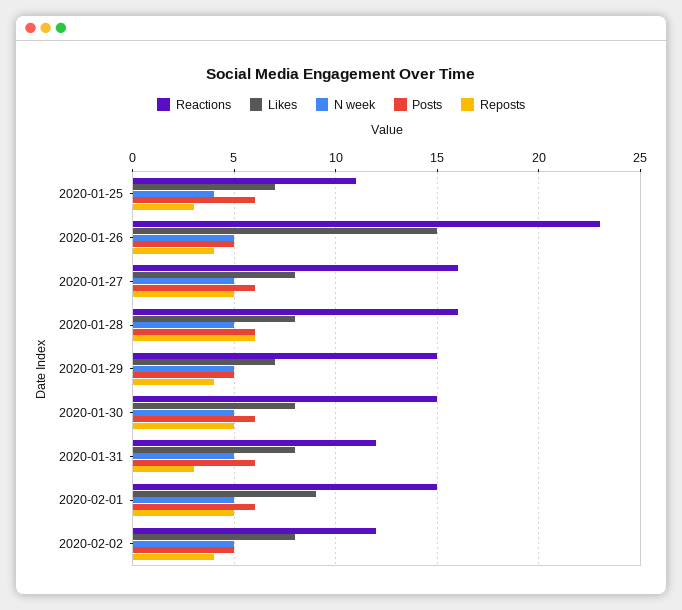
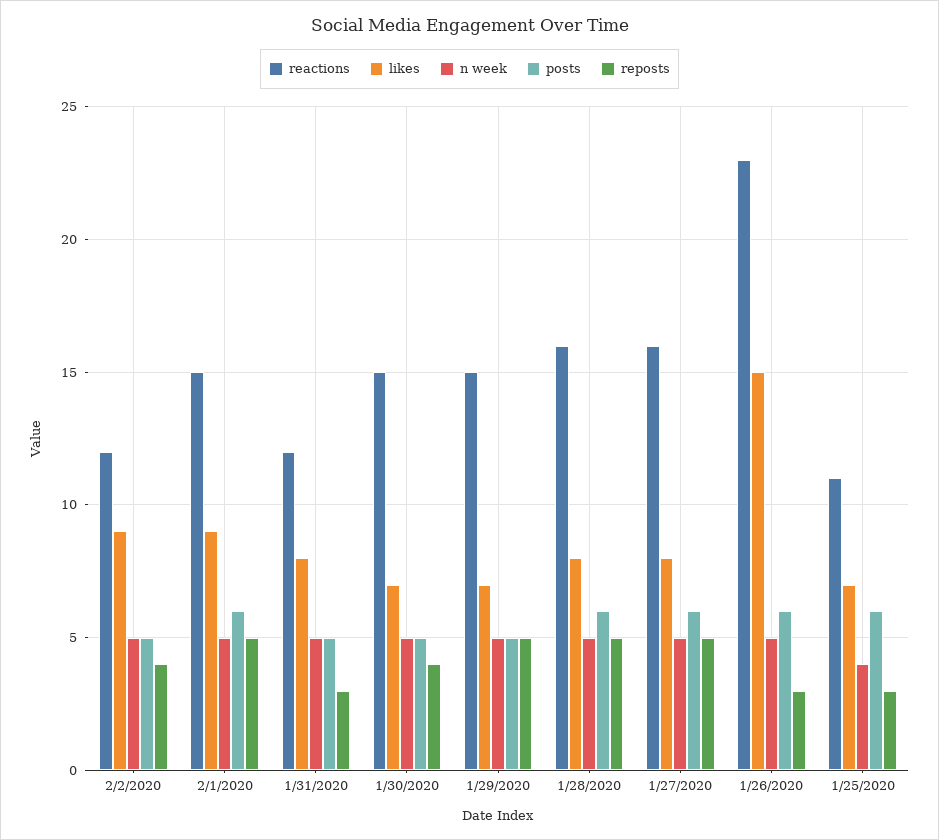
Posts, 2020-01-26: 5 -> 6
Reposts, 2020-01-26: 4 -> 3
Reposts, 2020-01-28: 6 -> 5
Reposts, 2020-01-29: 4 -> 5
Likes, 2020-01-30: 8 -> 7
Posts, 2020-01-30: 6 -> 5
Reposts, 2020-01-30: 5 -> 4
Posts, 2020-01-31: 6 -> 5
Likes, 2020-02-02: 8 -> 9

